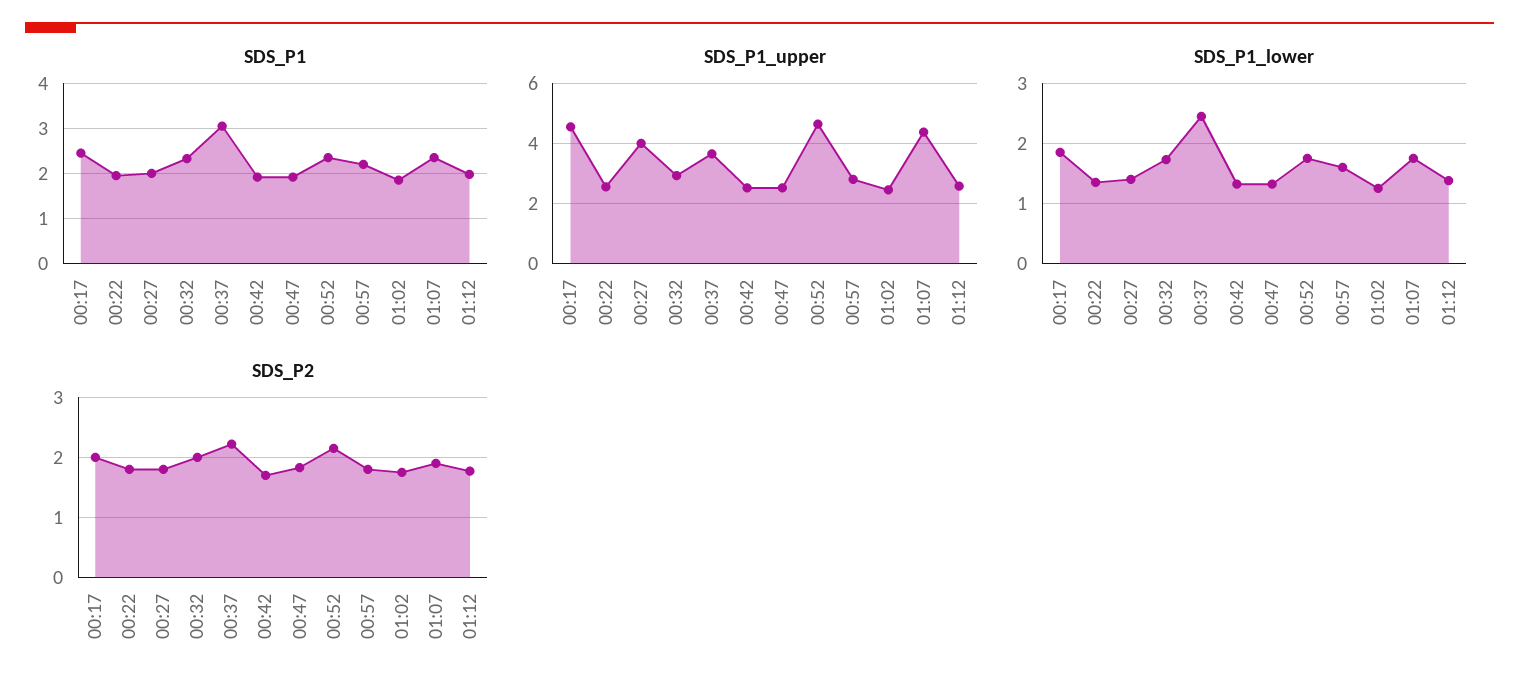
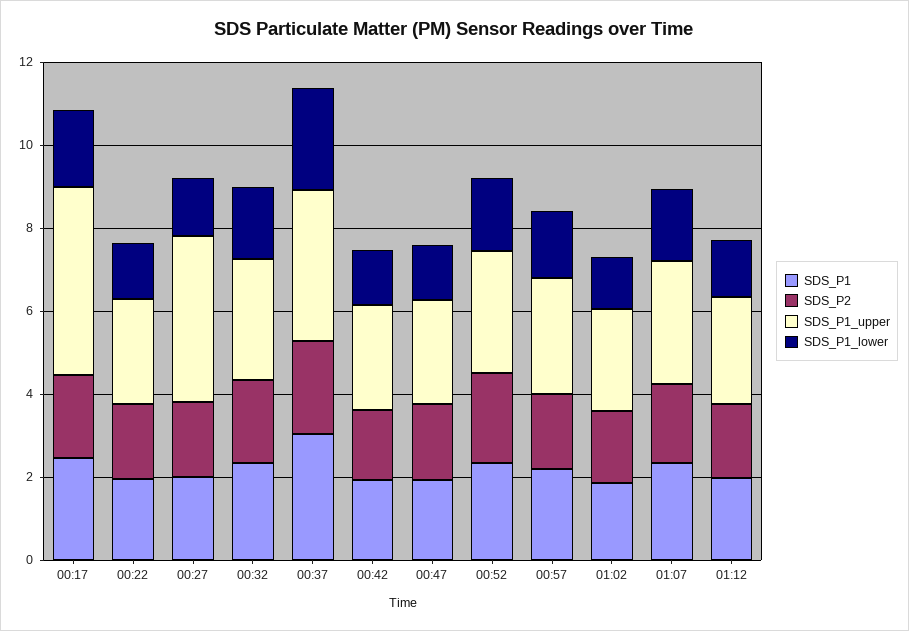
SDS_P1_upper, 00:52: 4.6 -> 3
SDS_P1_upper, 01:07: 4.4 -> 3

